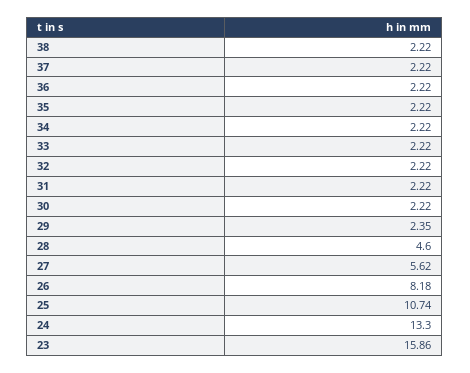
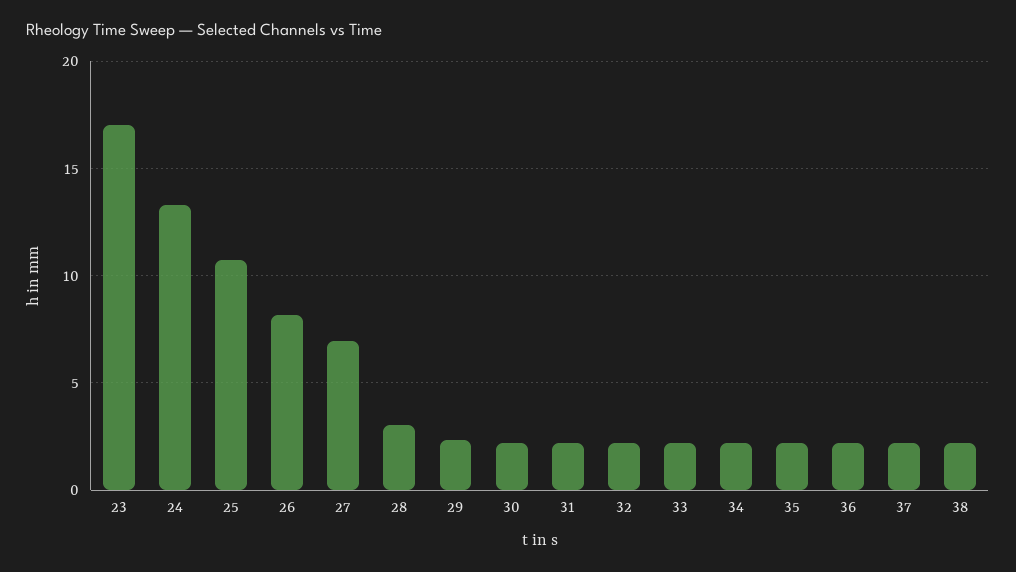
28: 4.6 -> 3
27: 5.62 -> 7
23: 15.86 -> 17

